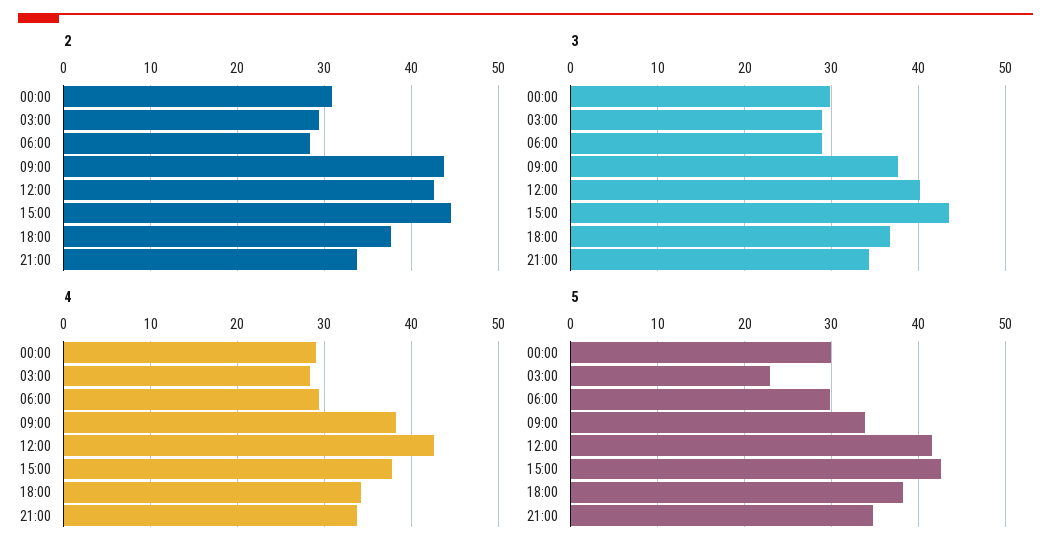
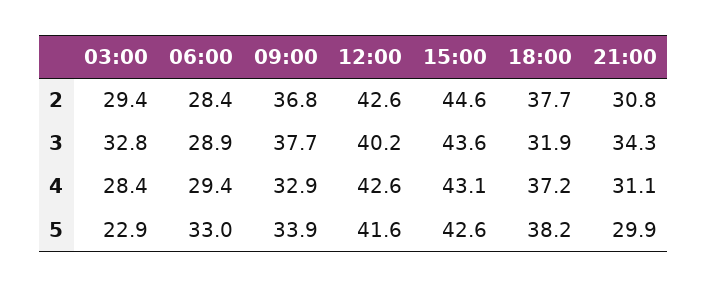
2, 00:00: 31 -> none
2, 09:00: 44 -> 36.8
2, 21:00: 34 -> 30.8
3, 00:00: 30 -> none
3, 03:00: 29 -> 32.8
3, 18:00: 37 -> 31.9
4, 00:00: 29 -> none
4, 09:00: 38 -> 32.9
4, 15:00: 38 -> 43.1
4, 18:00: 34 -> 37.2
4, 21:00: 34 -> 31.1
5, 00:00: 30 -> none
5, 06:00: 30 -> 33
5, 21:00: 35 -> 29.9

